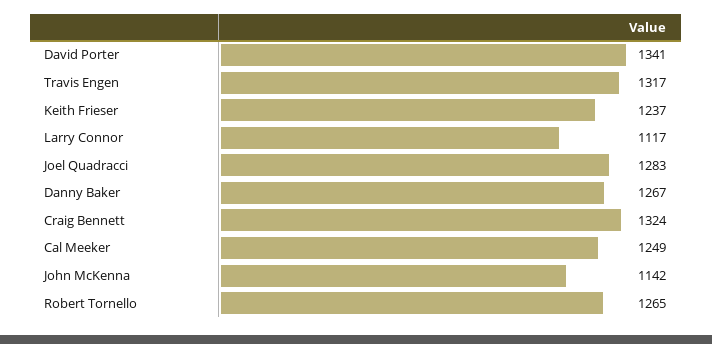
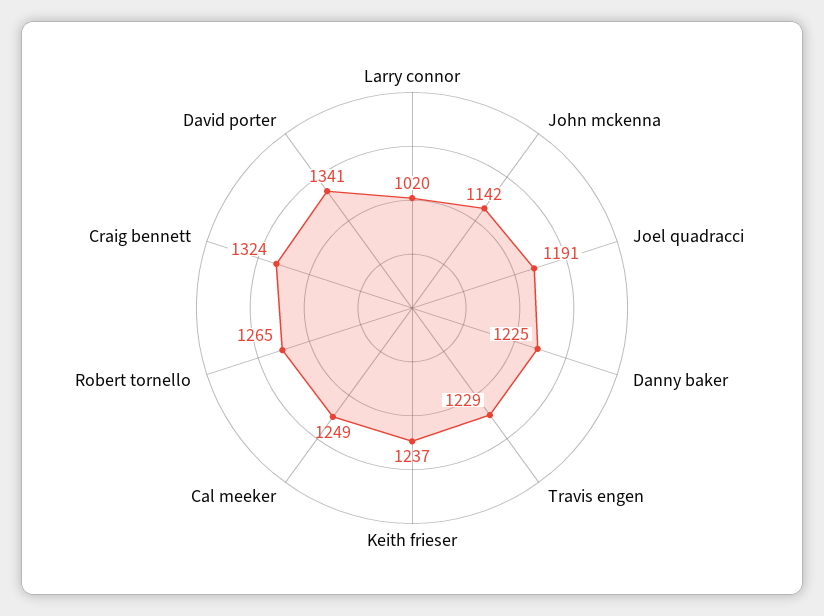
Travis Engen: 1317 -> 1229
Larry Connor: 1117 -> 1020
Joel Quadracci: 1283 -> 1191
Danny Baker: 1267 -> 1225

